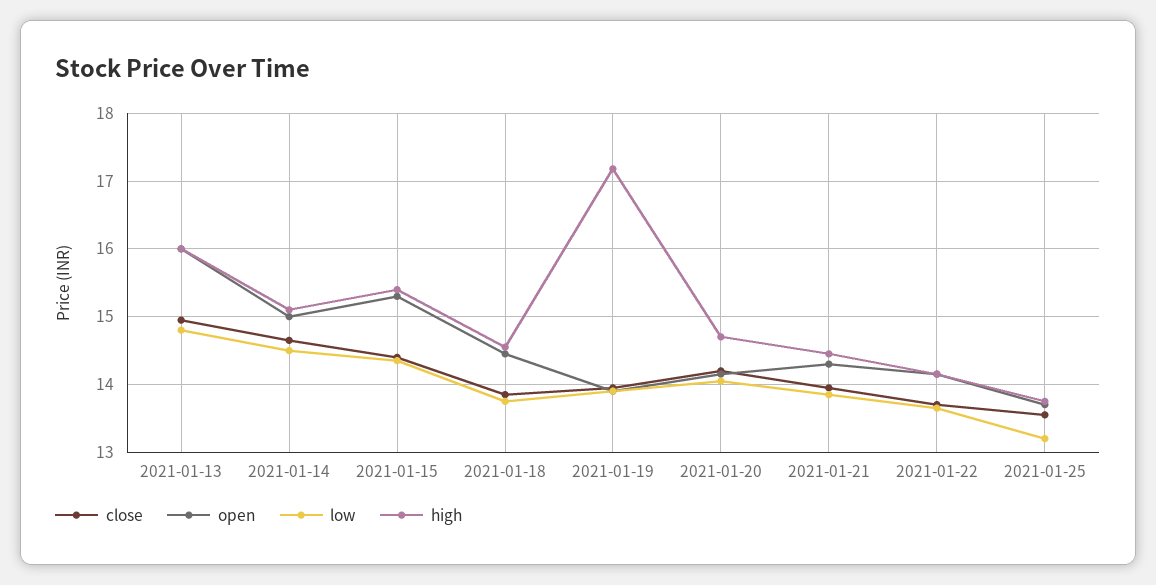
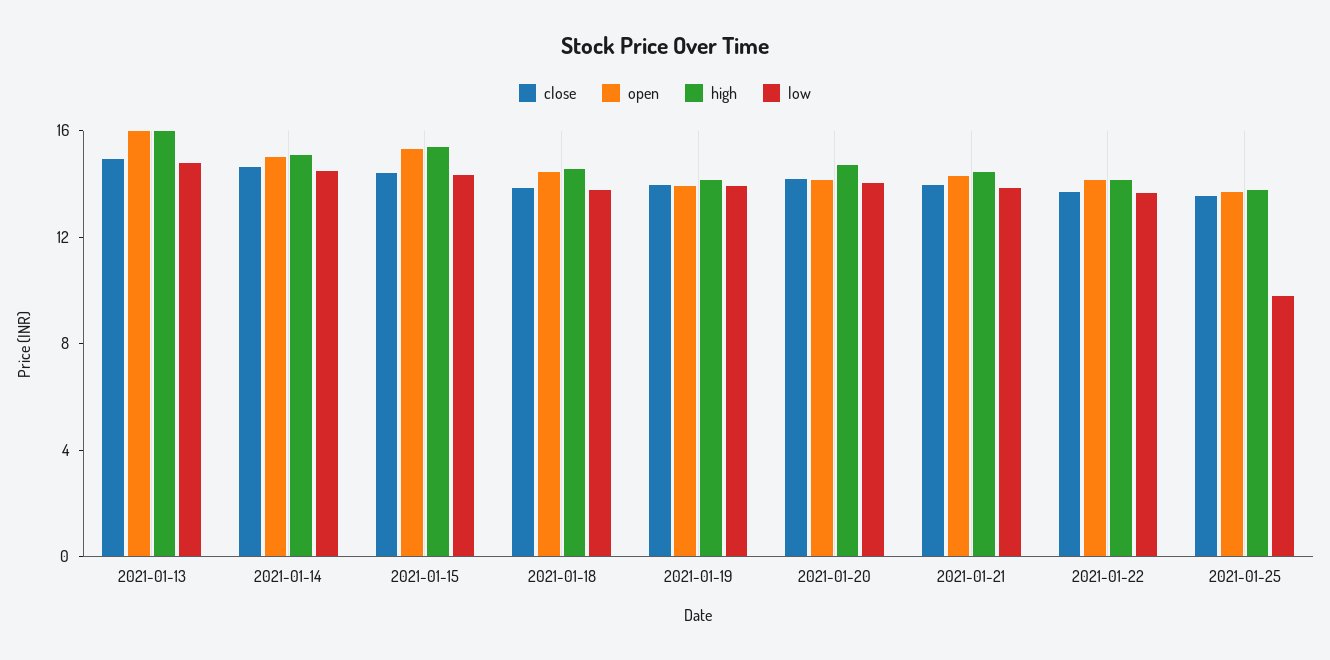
high, 2021-01-19: 17.2 -> 14
low, 2021-01-25: 13.2 -> 10

